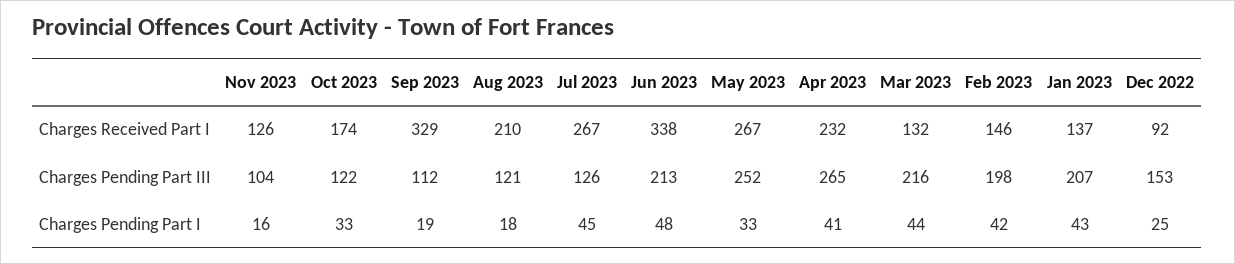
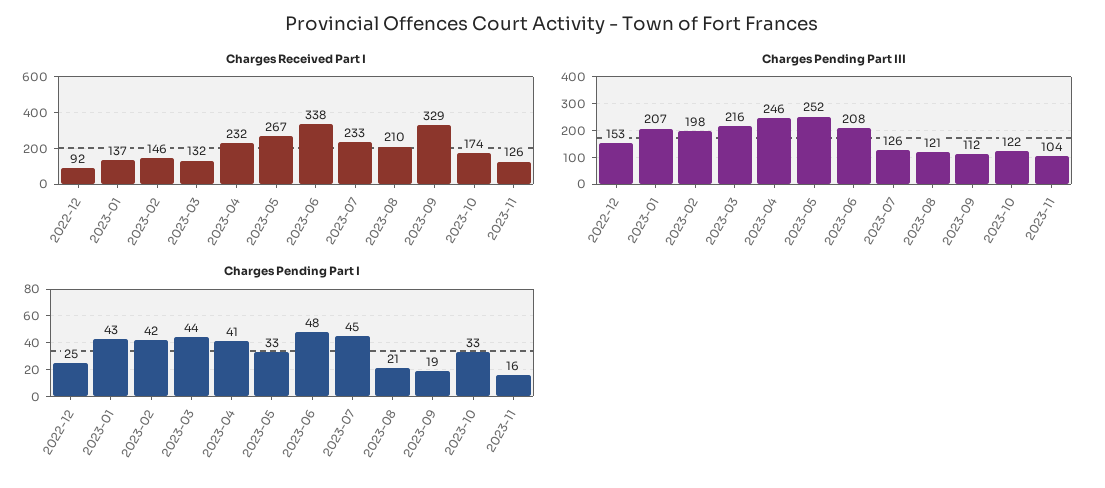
Charges Received Part I, Jul 2023: 267 -> 233
Charges Pending Part III, Jun 2023: 213 -> 208
Charges Pending Part III, Apr 2023: 265 -> 246
Charges Pending Part I, Aug 2023: 18 -> 21

